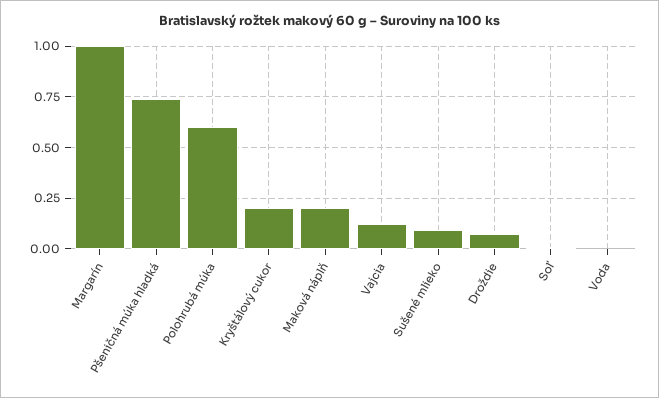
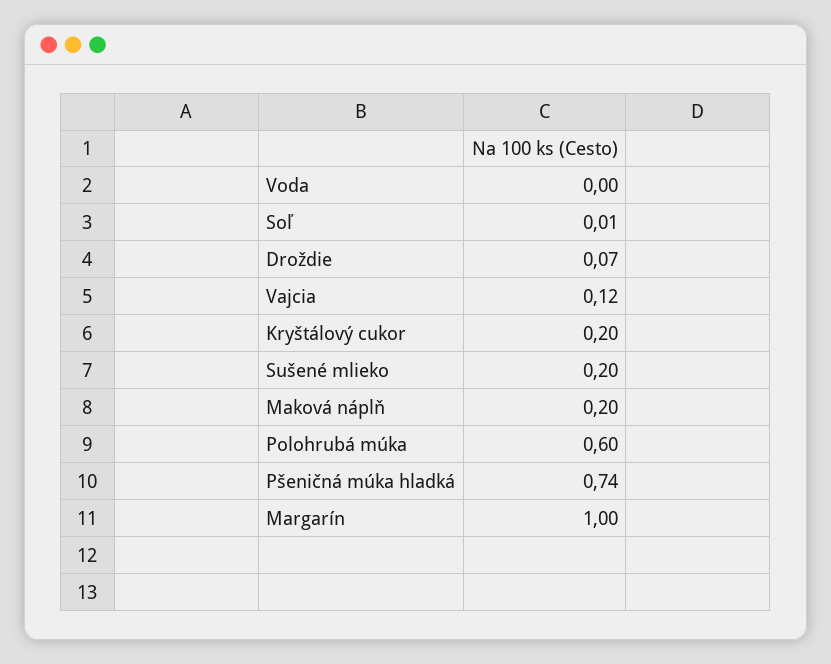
Sušené mlieko: 0.1 -> 0.2

